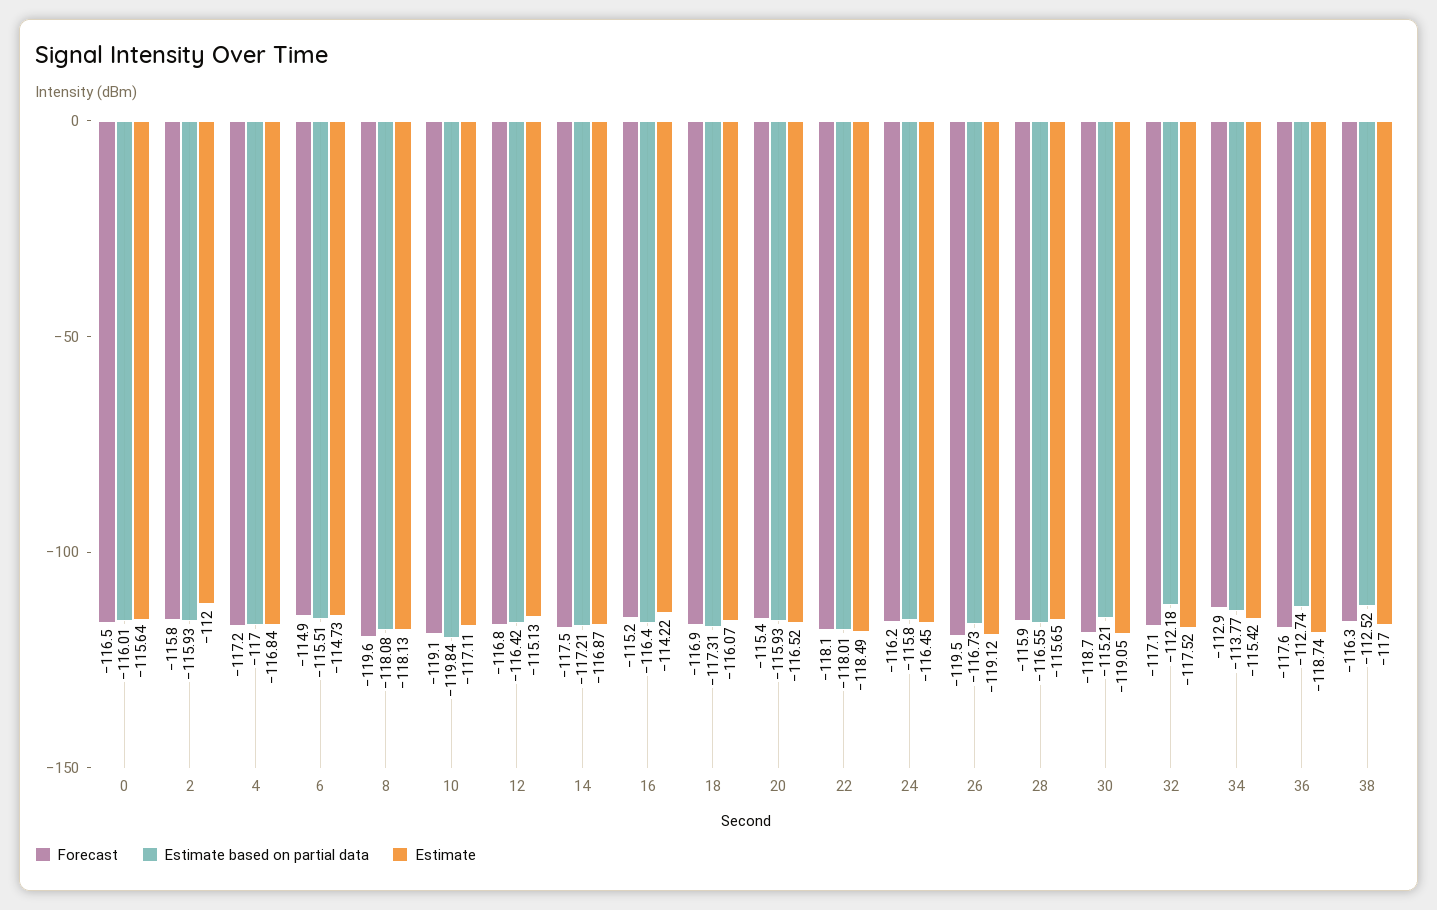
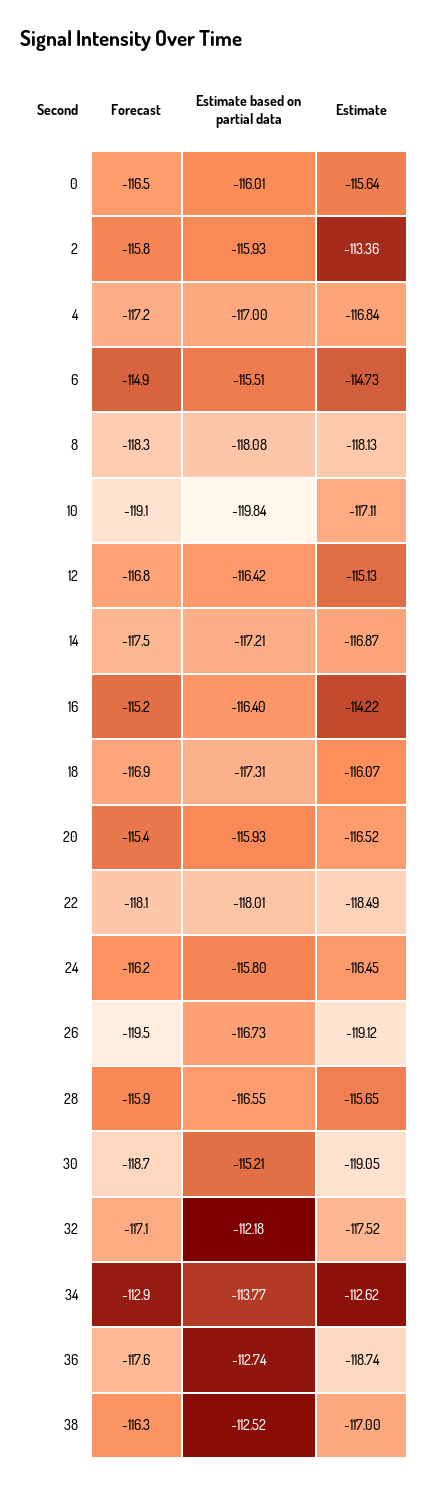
Estimate, 2: -112 -> -113.36
Forecast, 8: -119.6 -> -118.3
Estimate, 34: -115.42 -> -112.62

